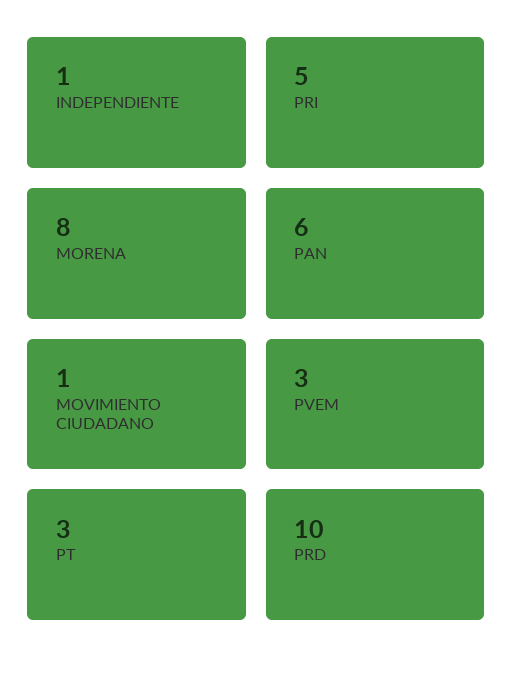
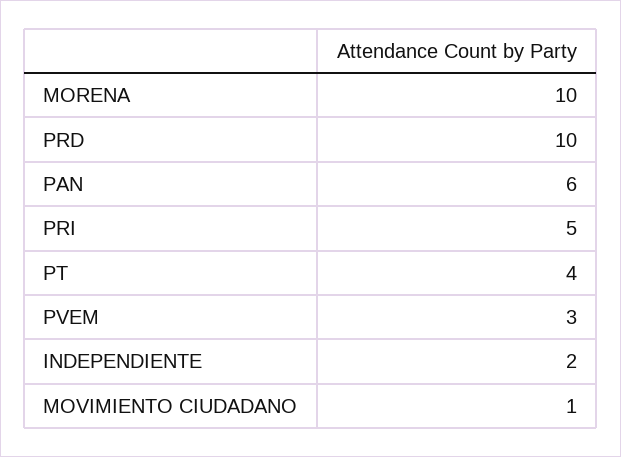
INDEPENDIENTE: 1 -> 2
MORENA: 8 -> 10
PT: 3 -> 4

